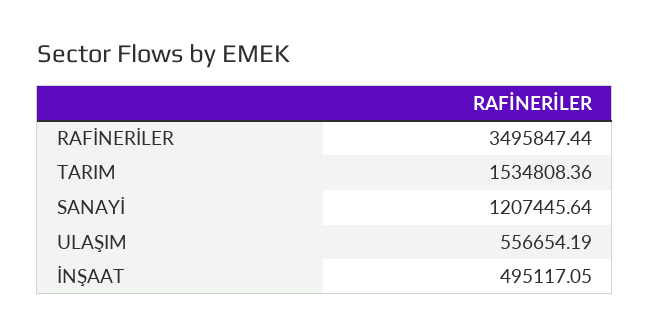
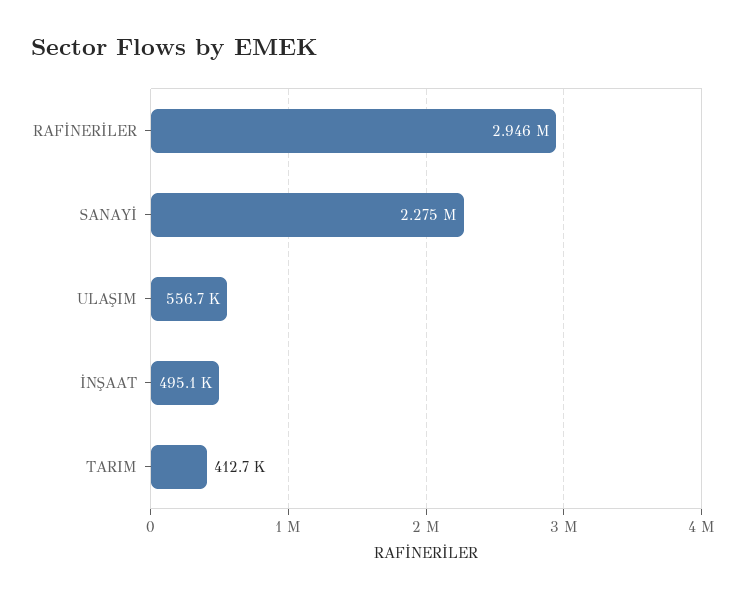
RAFİNERİLER: 3495847.44 -> 2946000
TARIM: 1534808.36 -> 412700
SANAYİ: 1207445.64 -> 2275000

